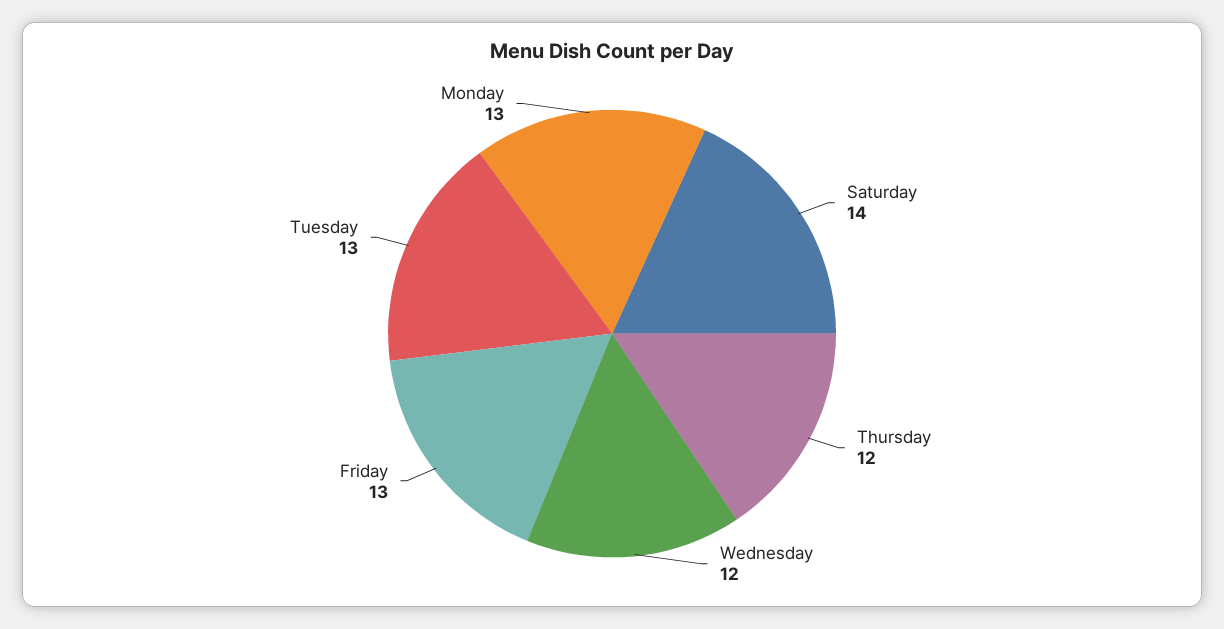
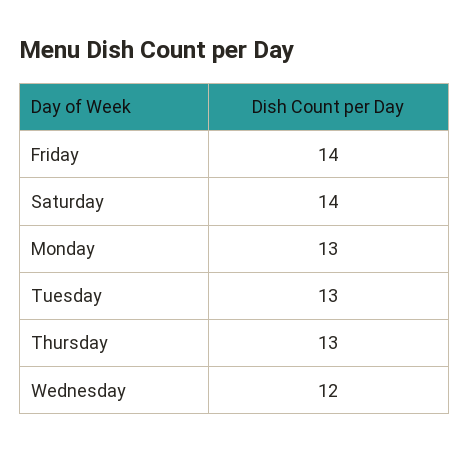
Thursday: 12 -> 13
Friday: 13 -> 14

